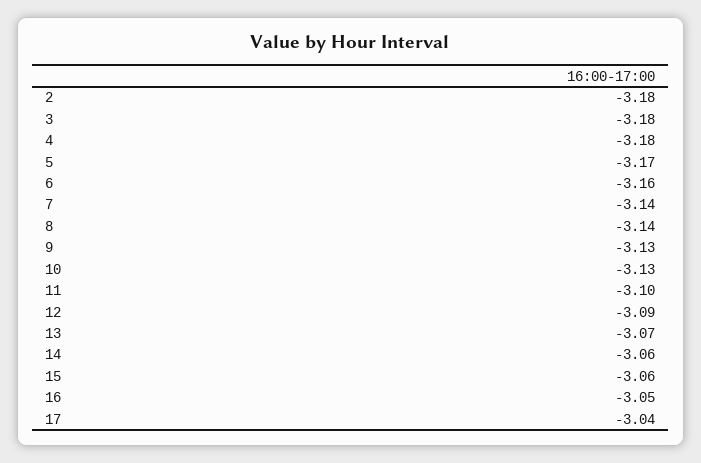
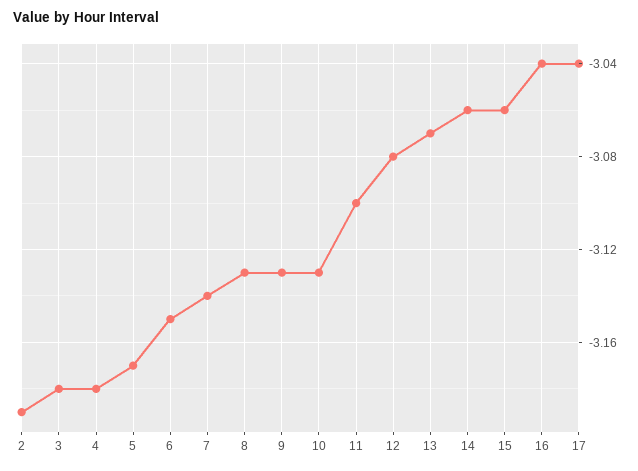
2: -3.18 -> -3.19
6: -3.16 -> -3.15
8: -3.14 -> -3.13
12: -3.09 -> -3.08
16: -3.05 -> -3.04

